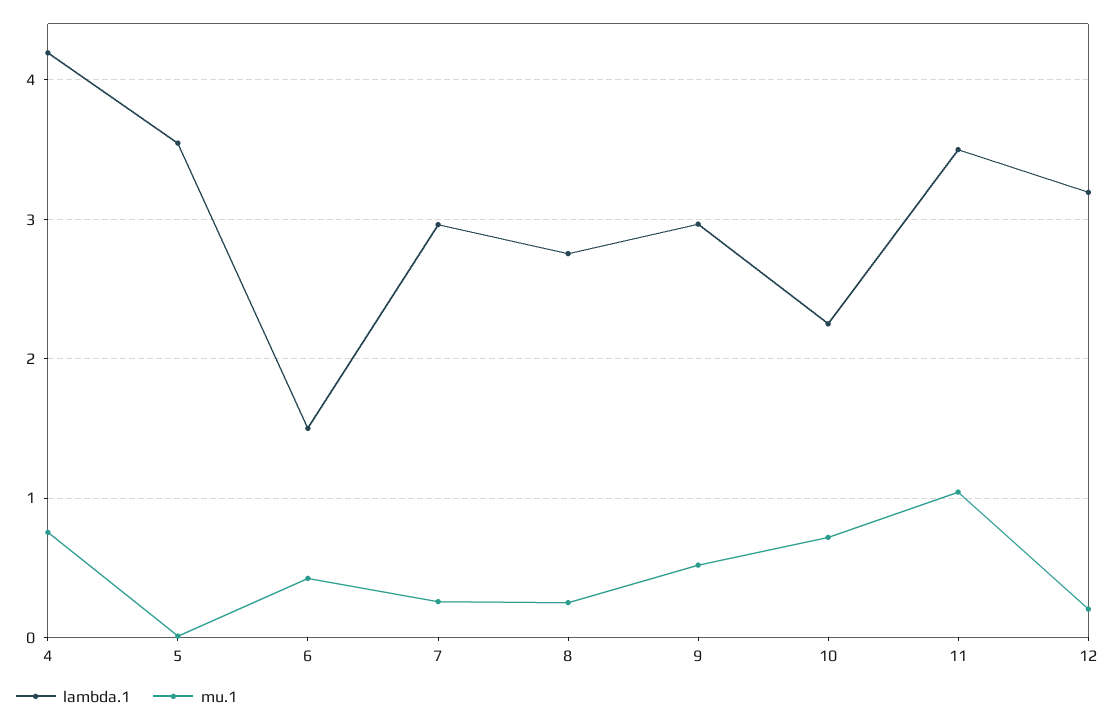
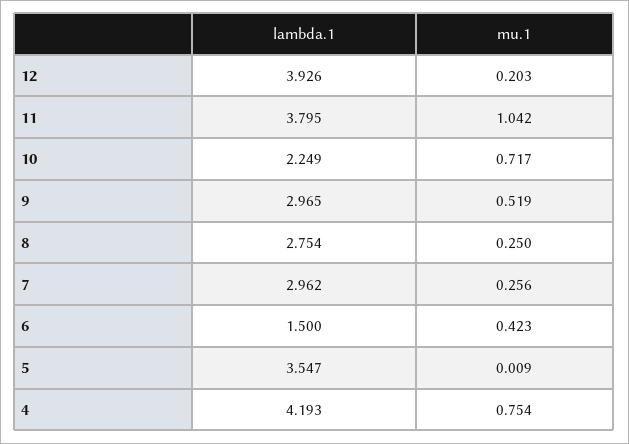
lambda.1, 11: 3.5 -> 3.795
lambda.1, 12: 3.2 -> 3.926

